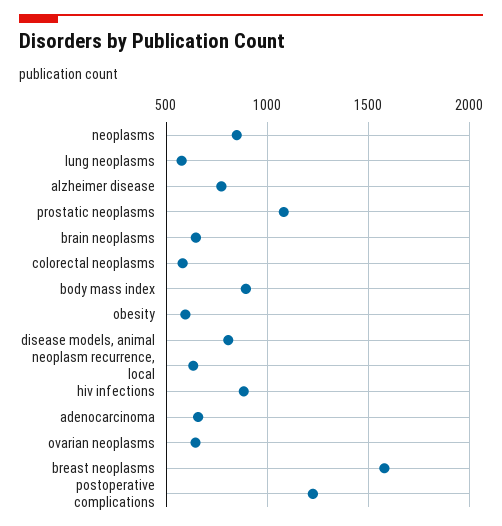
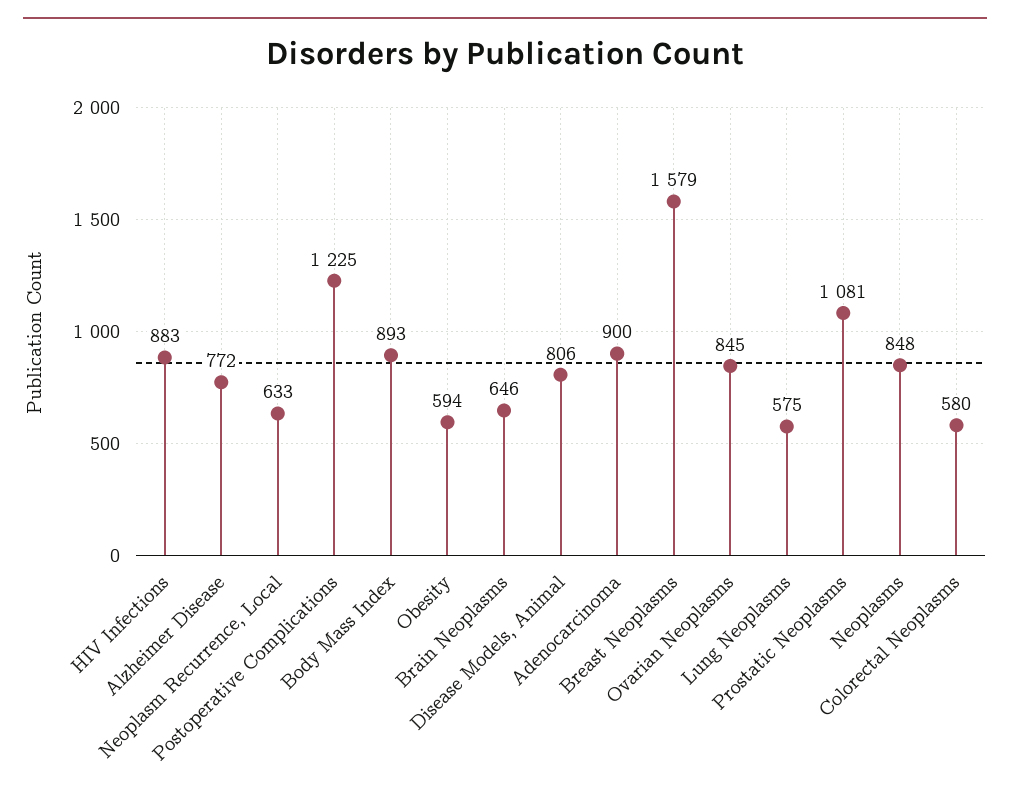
adenocarcinoma: 650 -> 900
ovarian neoplasms: 650 -> 845

